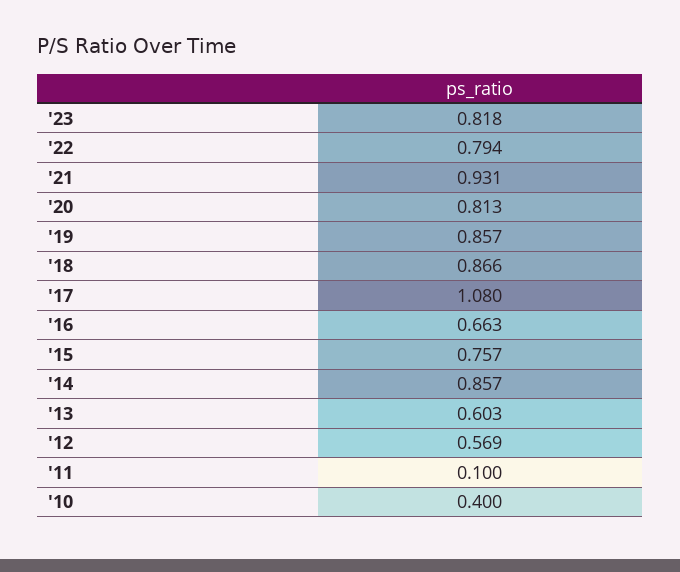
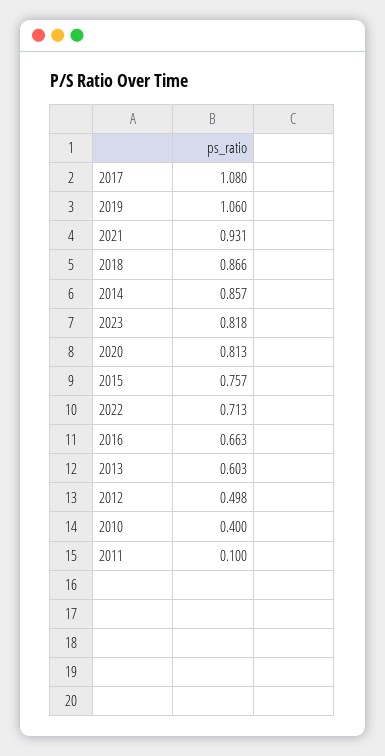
'22: 0.794 -> 0.713
'19: 0.857 -> 1.06
'12: 0.569 -> 0.498

